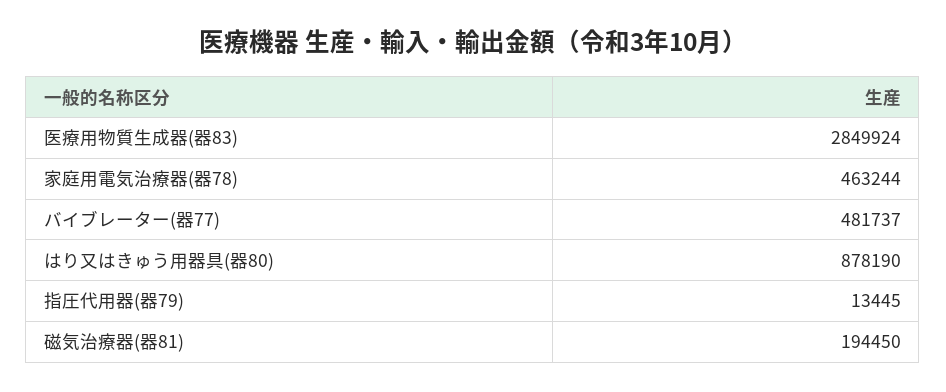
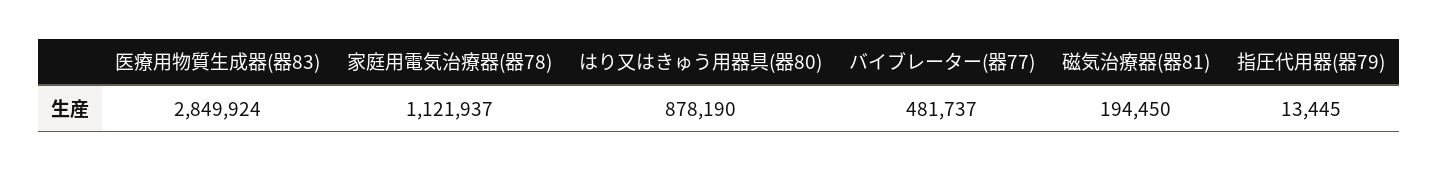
家庭用電気治療器(器78): 463244 -> 1121937

